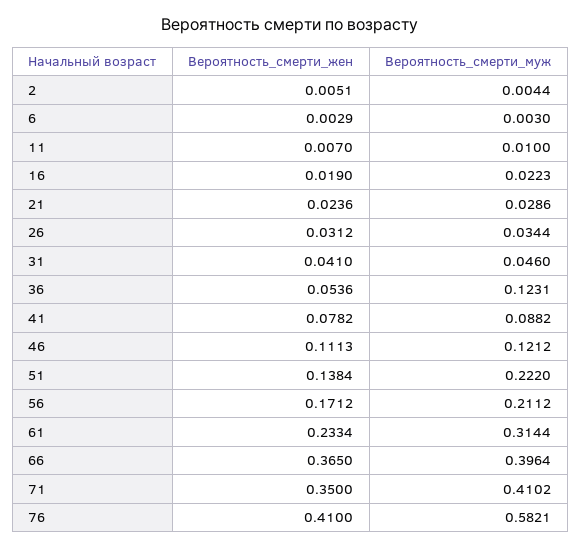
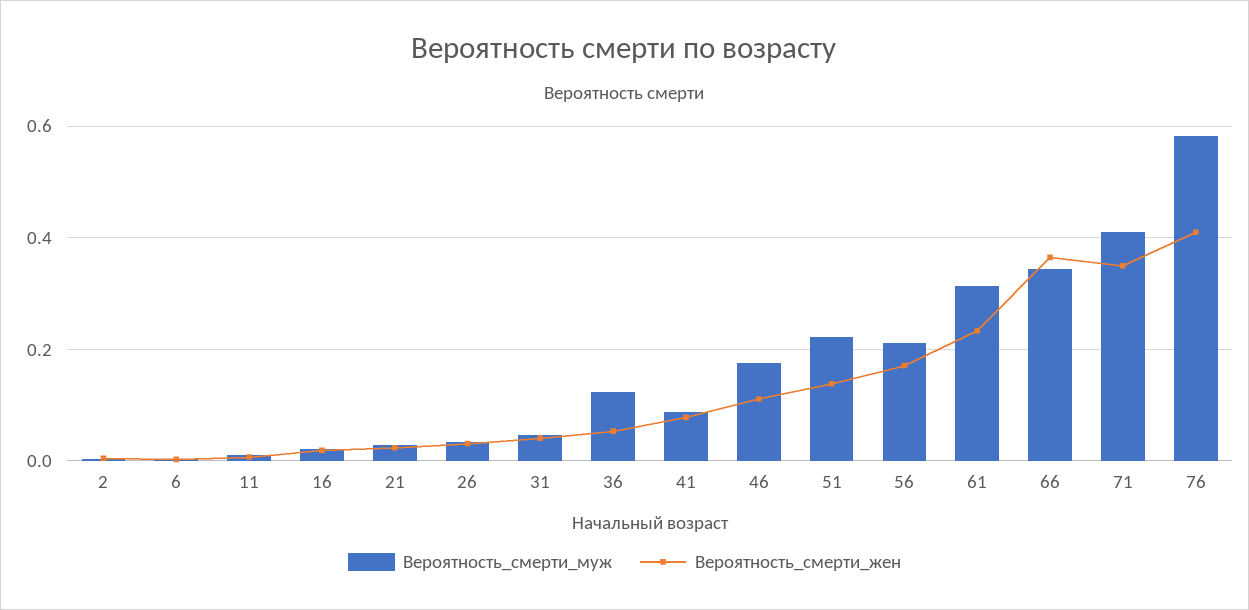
Вероятность_смерти_муж, 46: 0.1212 -> 0.18
Вероятность_смерти_муж, 66: 0.3964 -> 0.34

